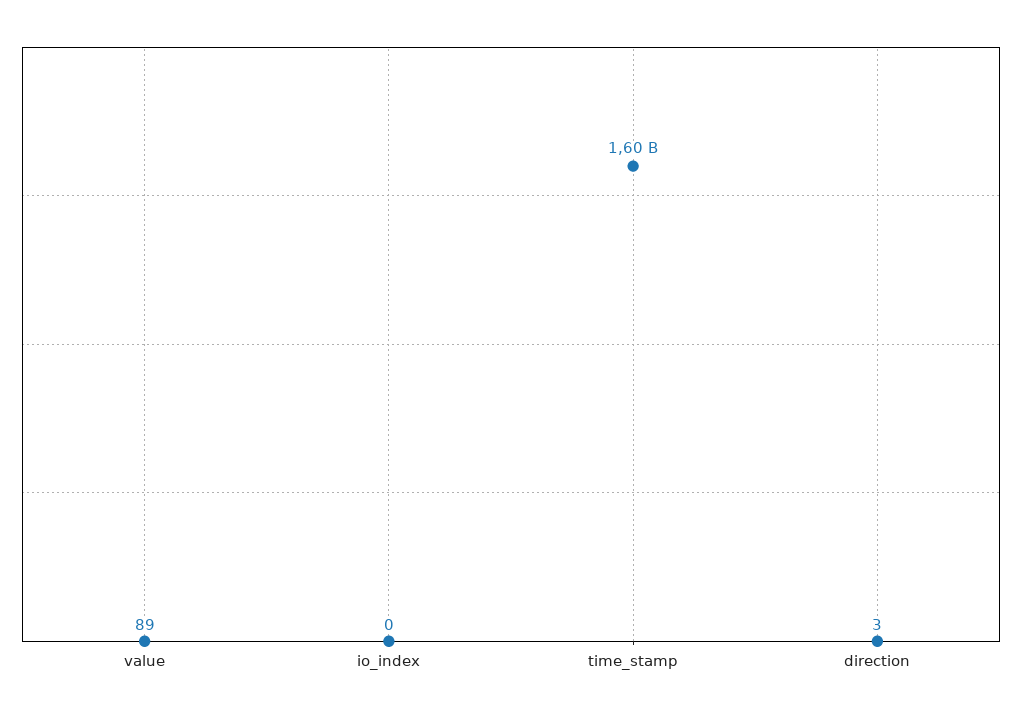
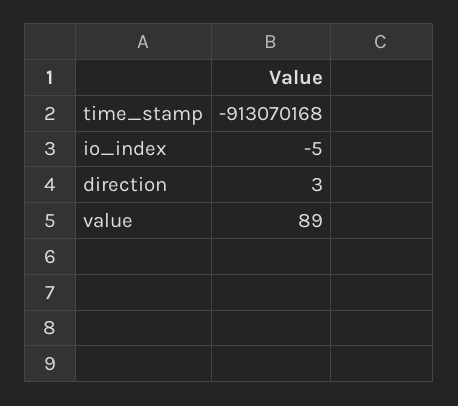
io_index: 0 -> -5
time_stamp: 1600000000 -> -913070168

